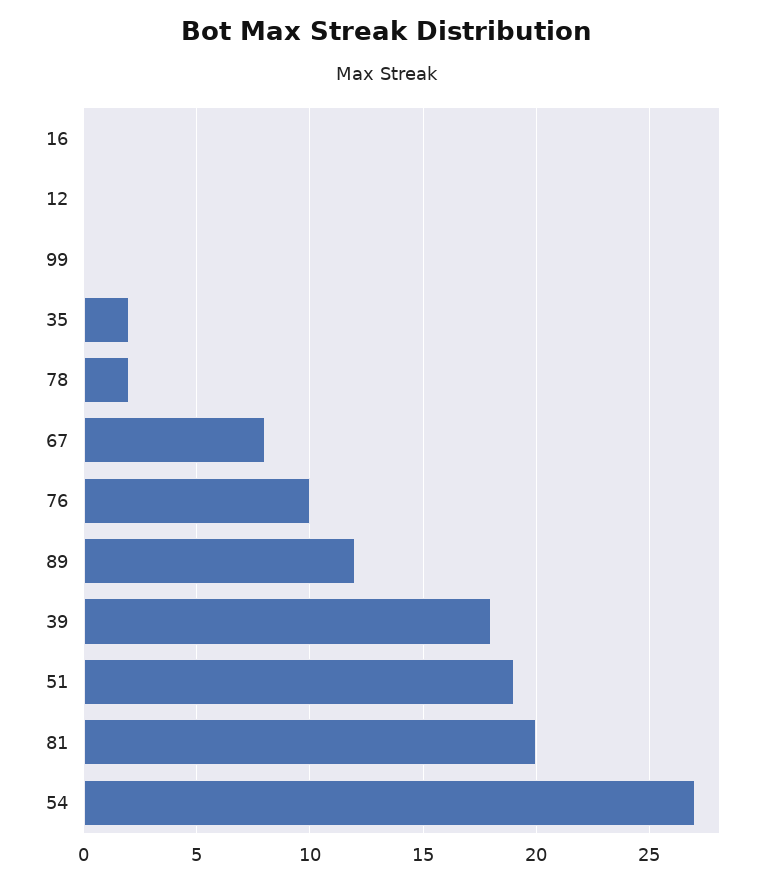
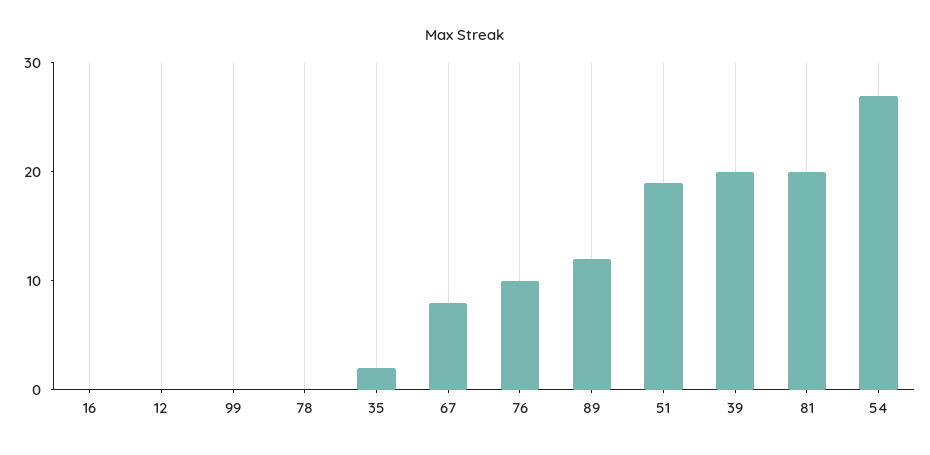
78: 2 -> 0
39: 18 -> 20

